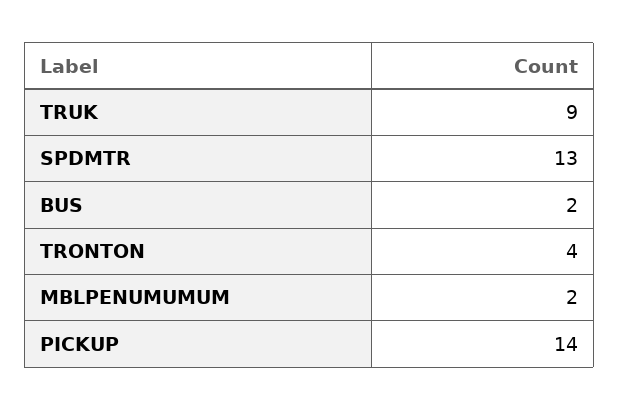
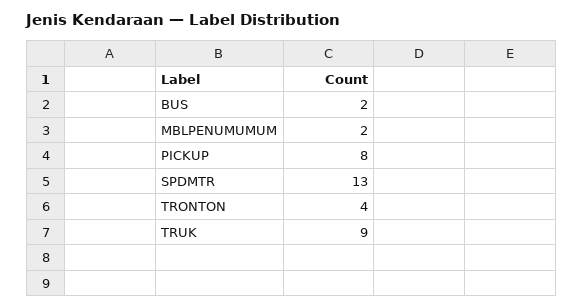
PICKUP: 14 -> 8

